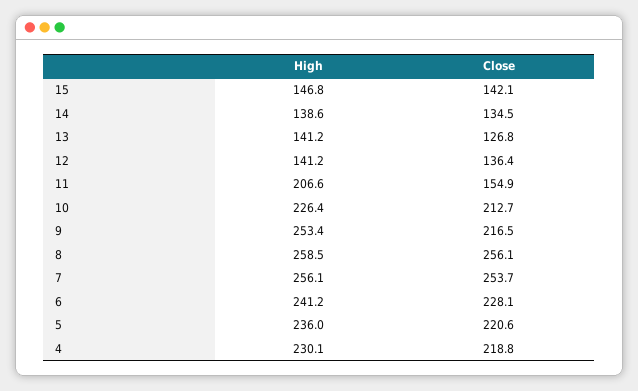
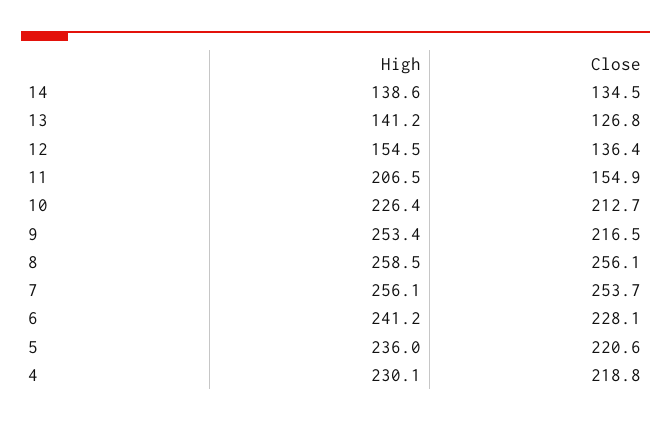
High, 15: 146.8 -> none
Close, 15: 142.1 -> none
High, 12: 141.2 -> 154.5
High, 11: 206.6 -> 206.5

